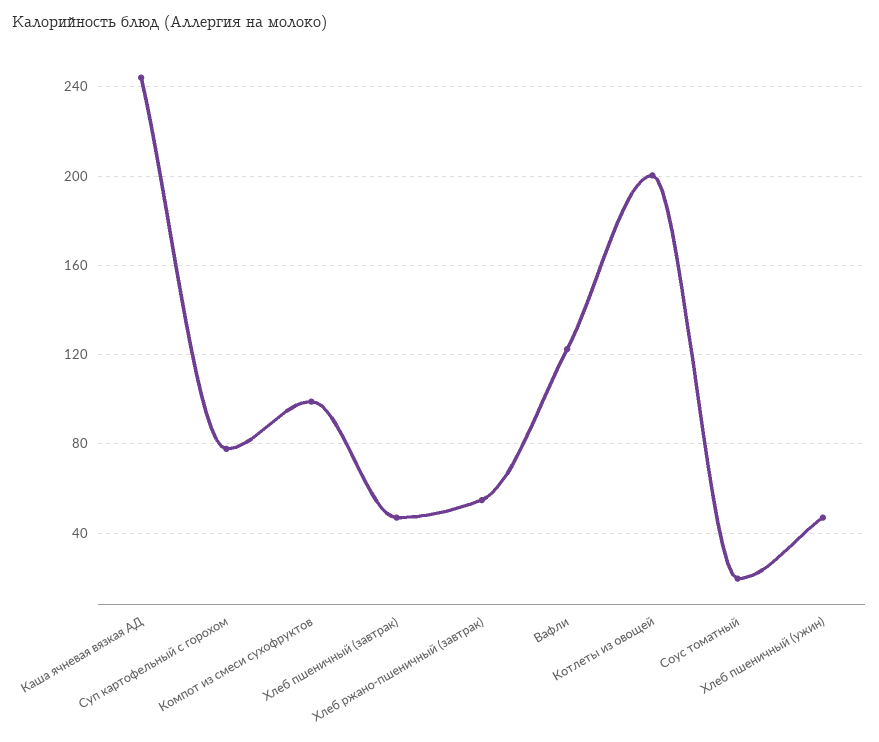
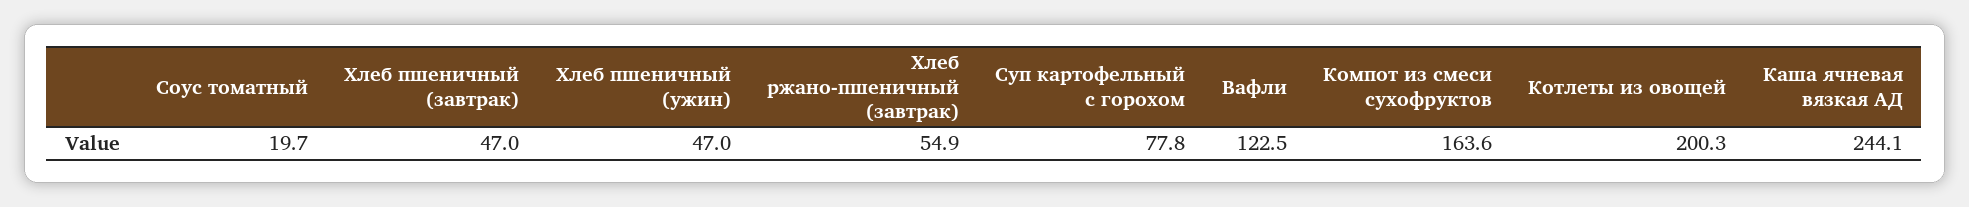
Компот из смеси сухофруктов: 100 -> 163.6

